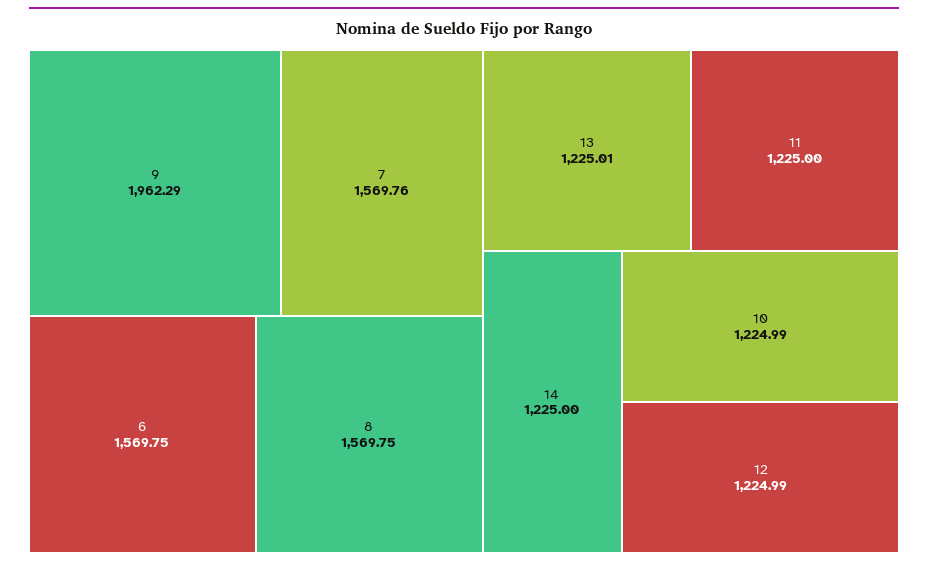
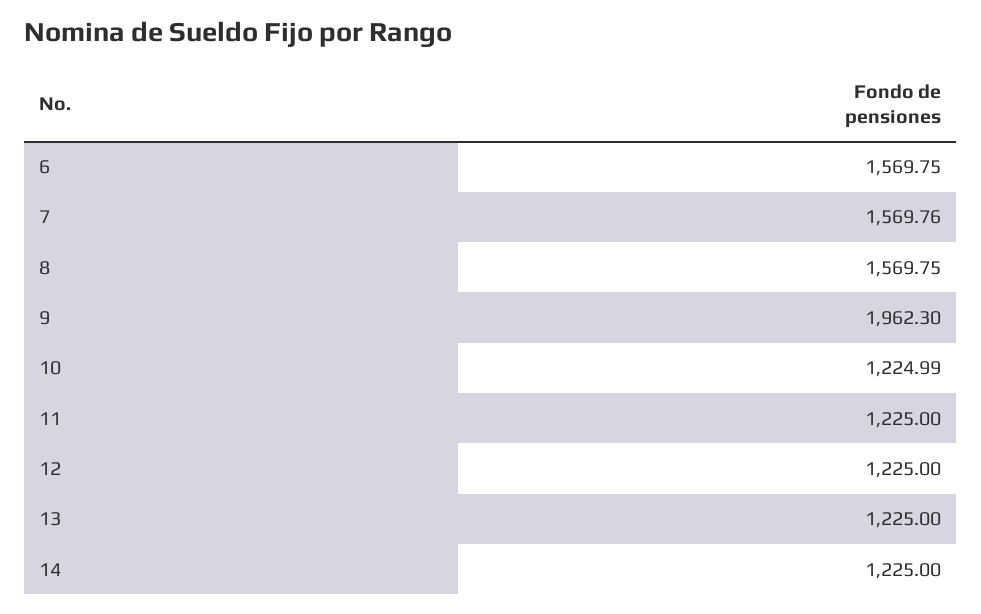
9: 1962.29 -> 1962.3
13: 1225.01 -> 1225
12: 1224.99 -> 1225

